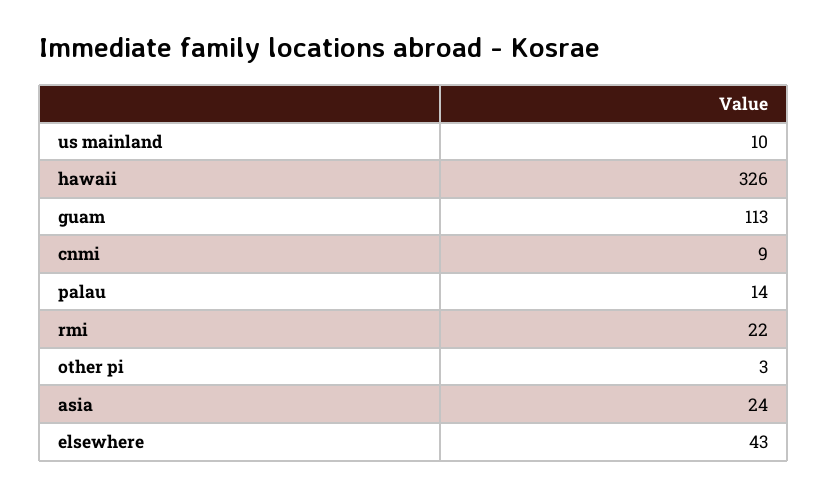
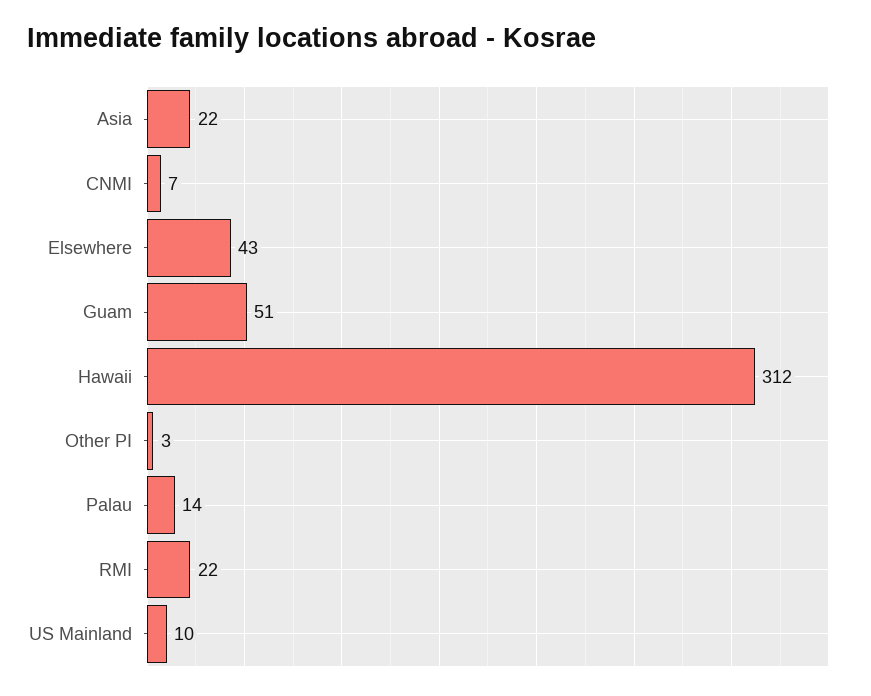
hawaii: 326 -> 312
guam: 113 -> 51
cnmi: 9 -> 7
asia: 24 -> 22

